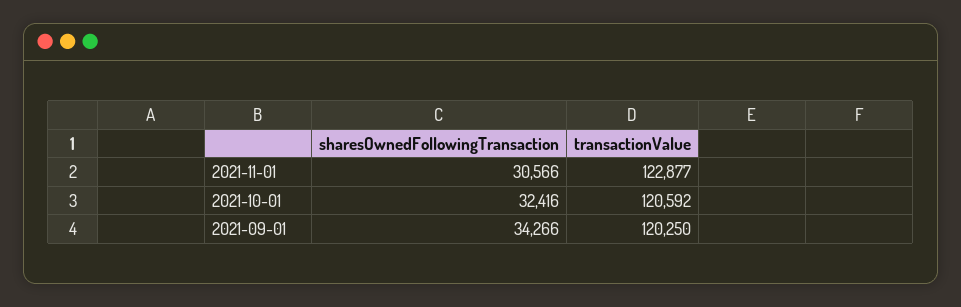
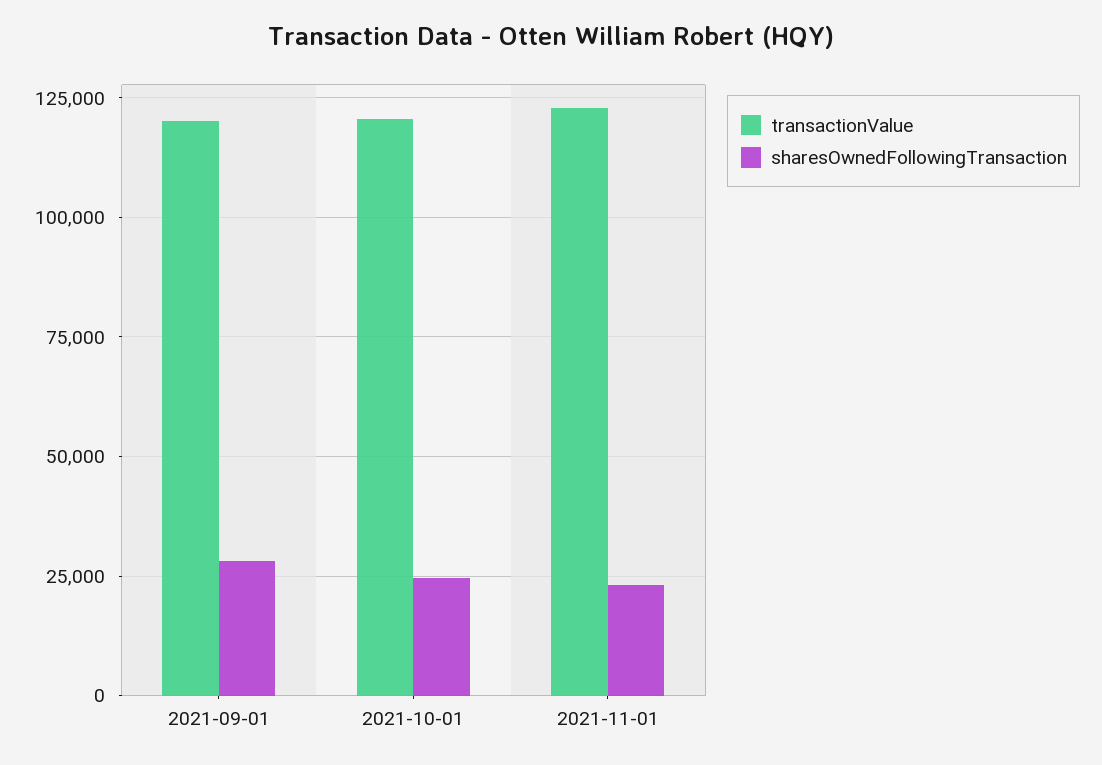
sharesOwnedFollowingTransaction, 2021-11-01: 30566 -> 22500
sharesOwnedFollowingTransaction, 2021-10-01: 32416 -> 25000
sharesOwnedFollowingTransaction, 2021-09-01: 34266 -> 27500

